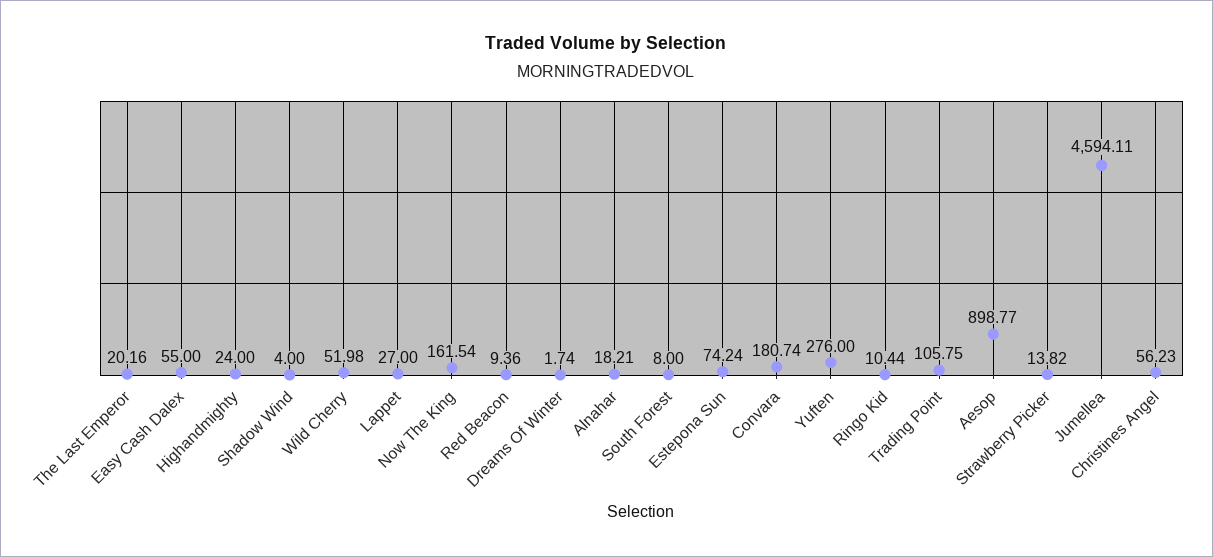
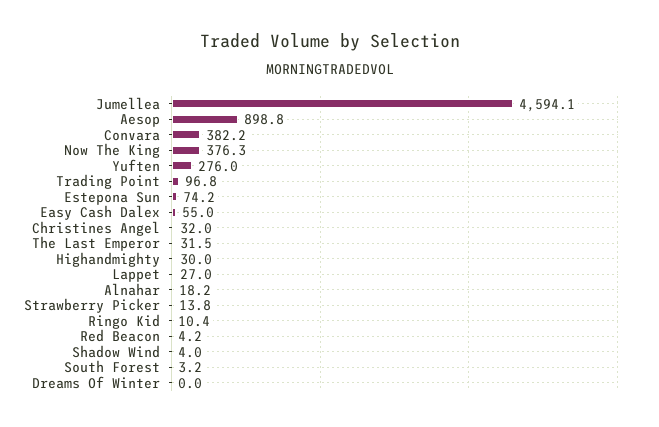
The Last Emperor: 20.16 -> 31.5
Highandmighty: 24 -> 30
Wild Cherry: 51.98 -> none
Now The King: 161.54 -> 376.3
Red Beacon: 9.36 -> 4.2
Dreams Of Winter: 1.74 -> 0
South Forest: 8 -> 3.2
Convara: 180.74 -> 382.2
Trading Point: 105.75 -> 96.8
Christines Angel: 56.23 -> 32

